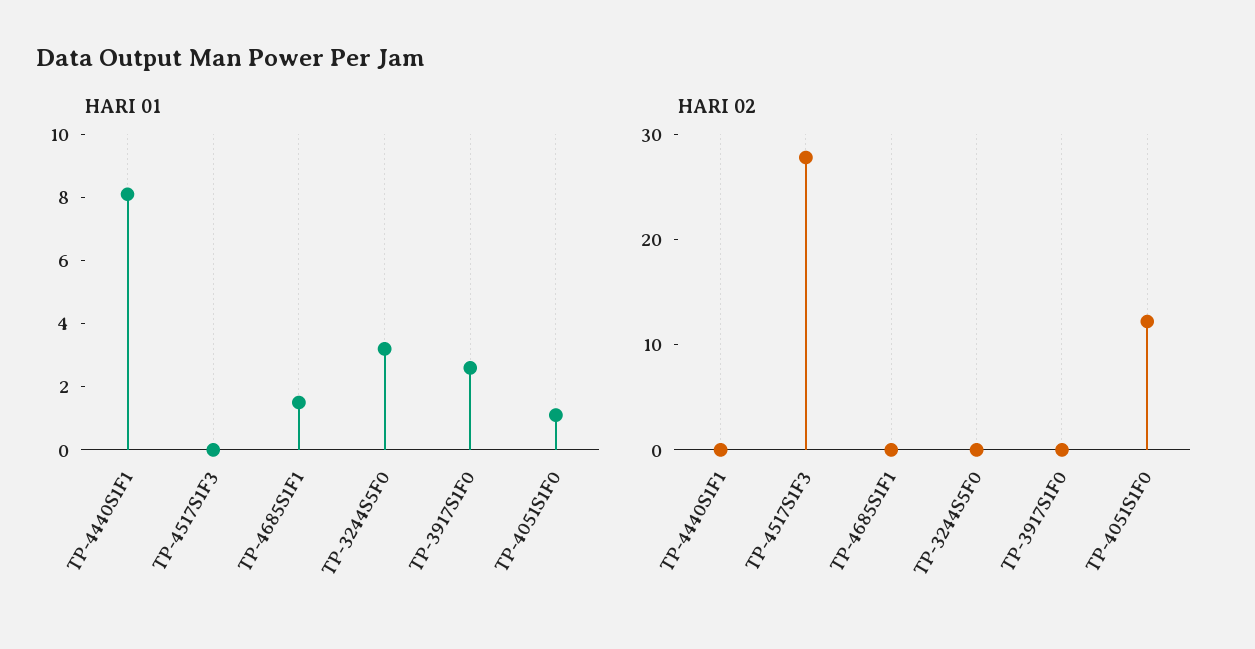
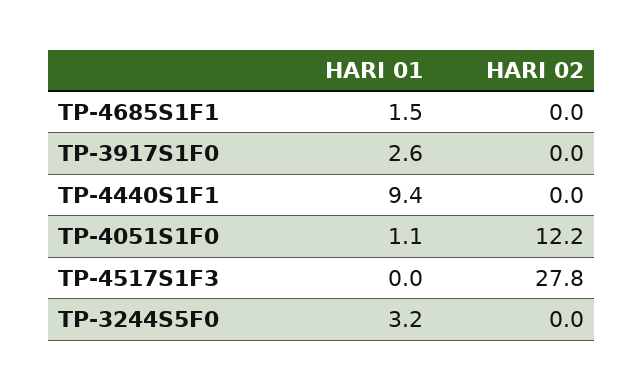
HARI 01, TP-4440S1F1: 8 -> 9.4

